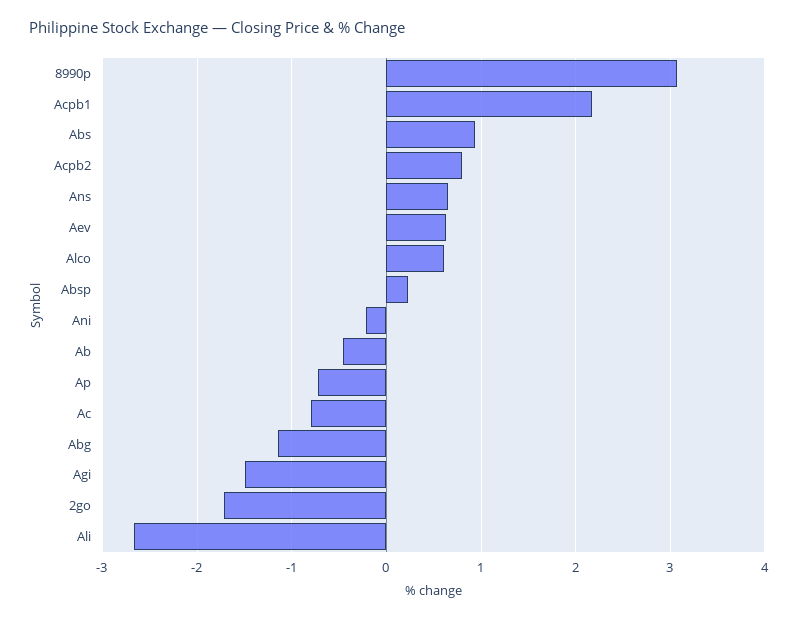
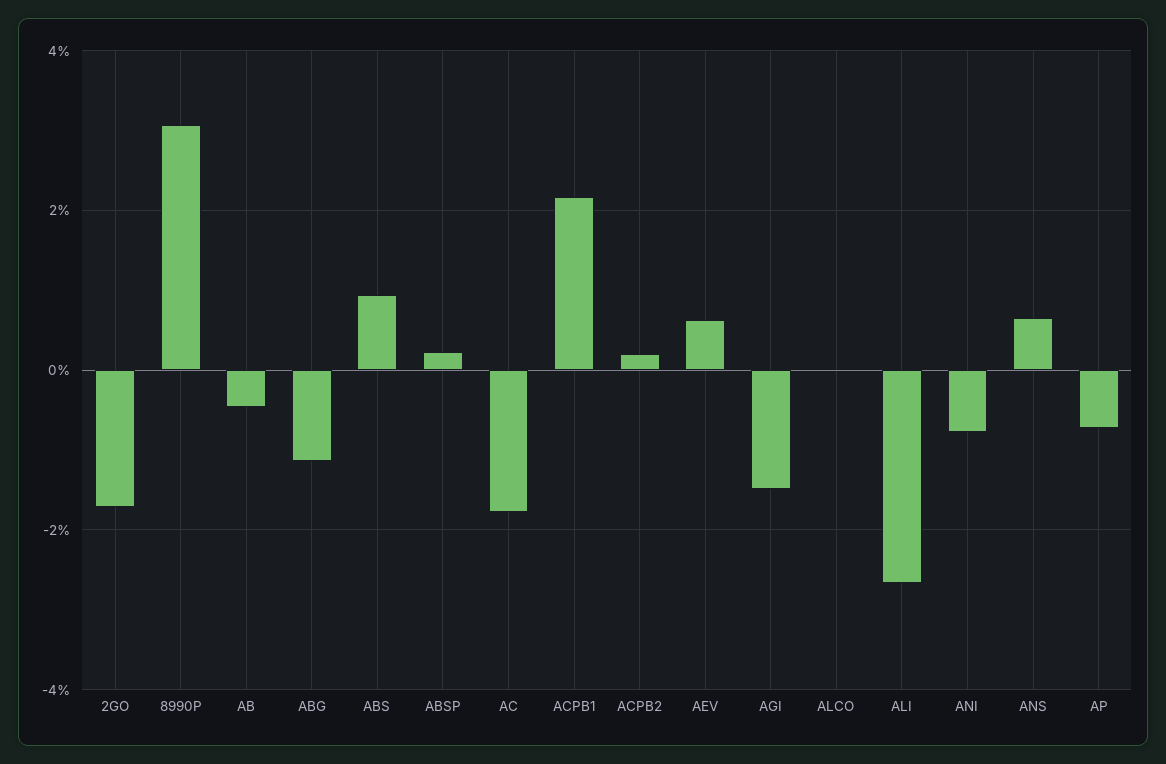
Acpb2: 0.8 -> 0.2
Alco: 0.6 -> 0
Ani: -0.2 -> -0.8
Ac: -0.8 -> -1.8

